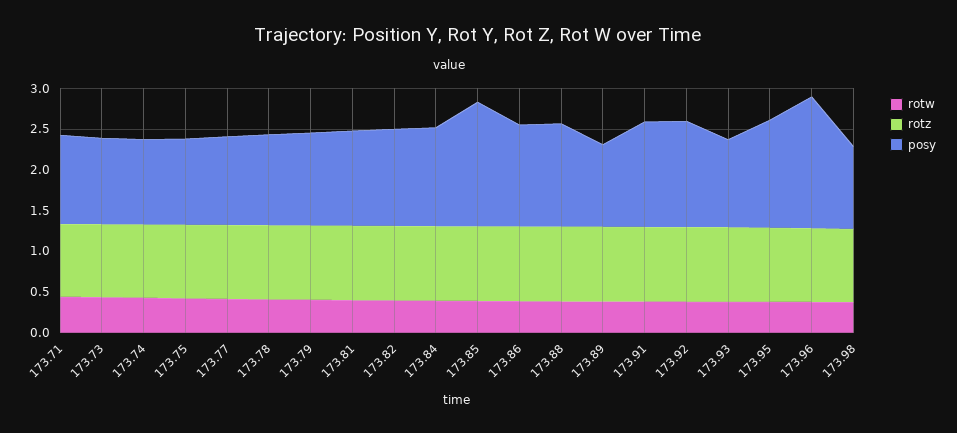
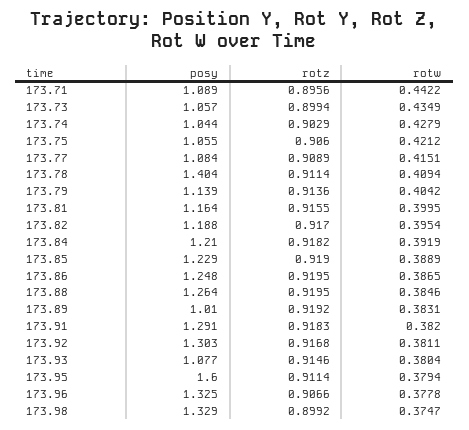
posy, 173.78: 1.1 -> 1.404
posy, 173.85: 1.5 -> 1.229
posy, 173.95: 1.3 -> 1.6
posy, 173.96: 1.6 -> 1.325
posy, 173.98: 1 -> 1.329

